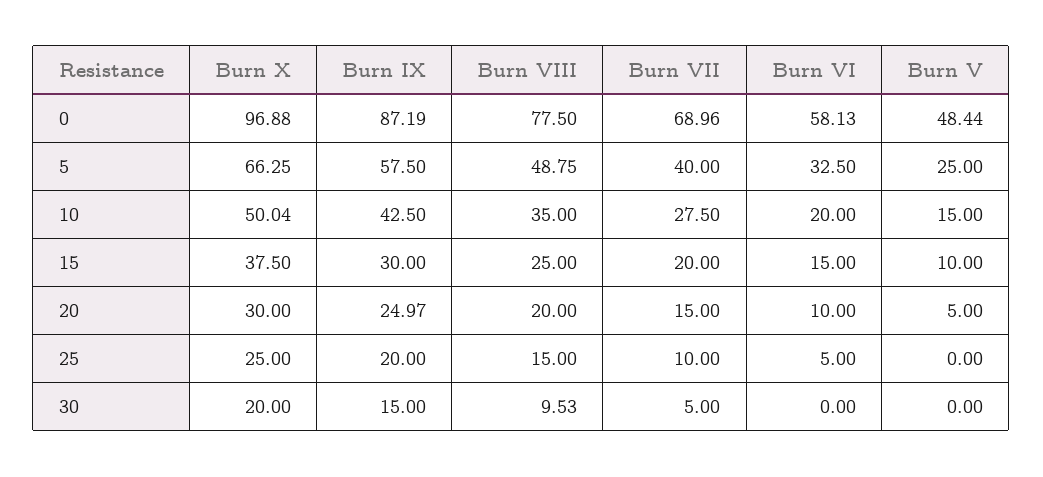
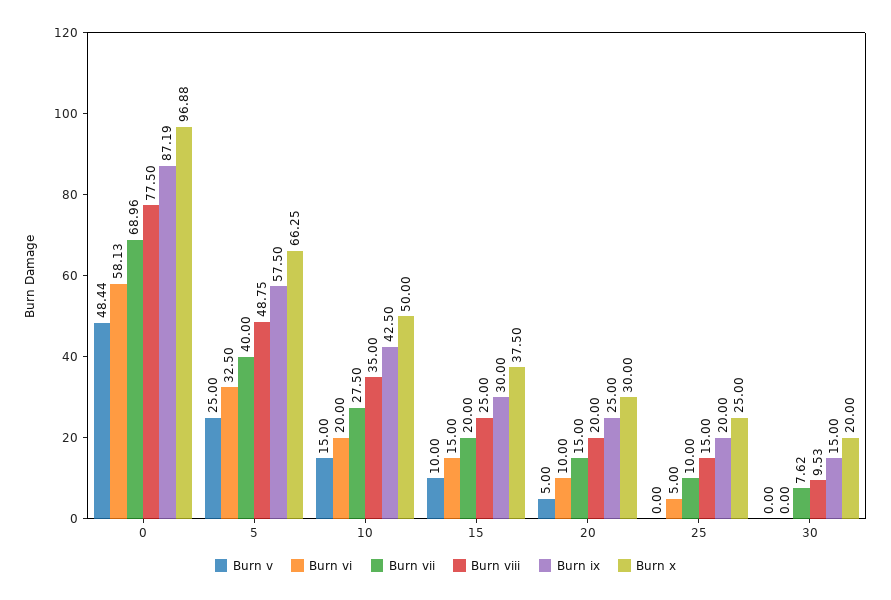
Burn X, 10: 50.04 -> 50
Burn IX, 20: 24.97 -> 25
Burn VII, 30: 5 -> 7.62

